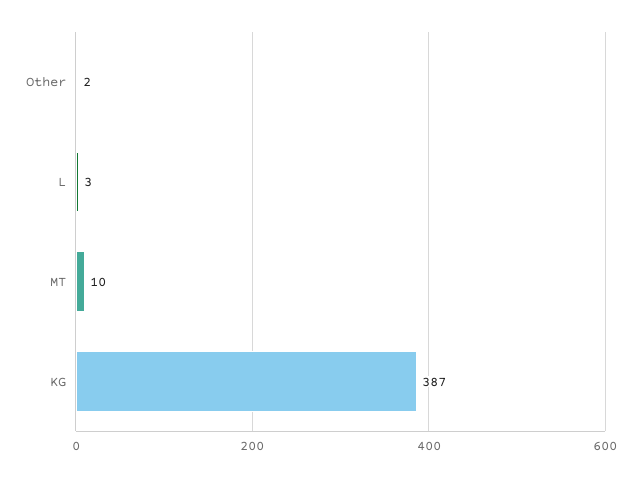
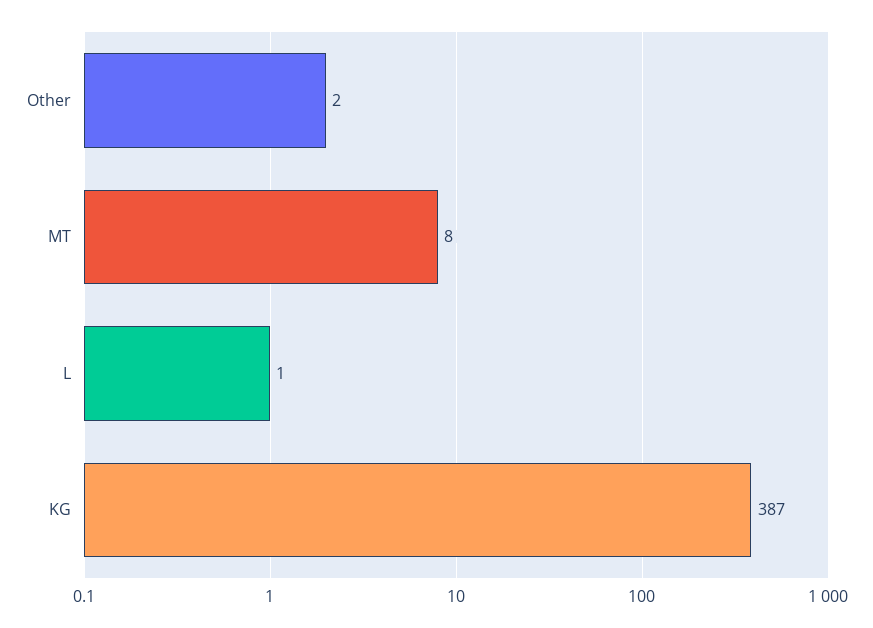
L: 3 -> 1
MT: 10 -> 8

